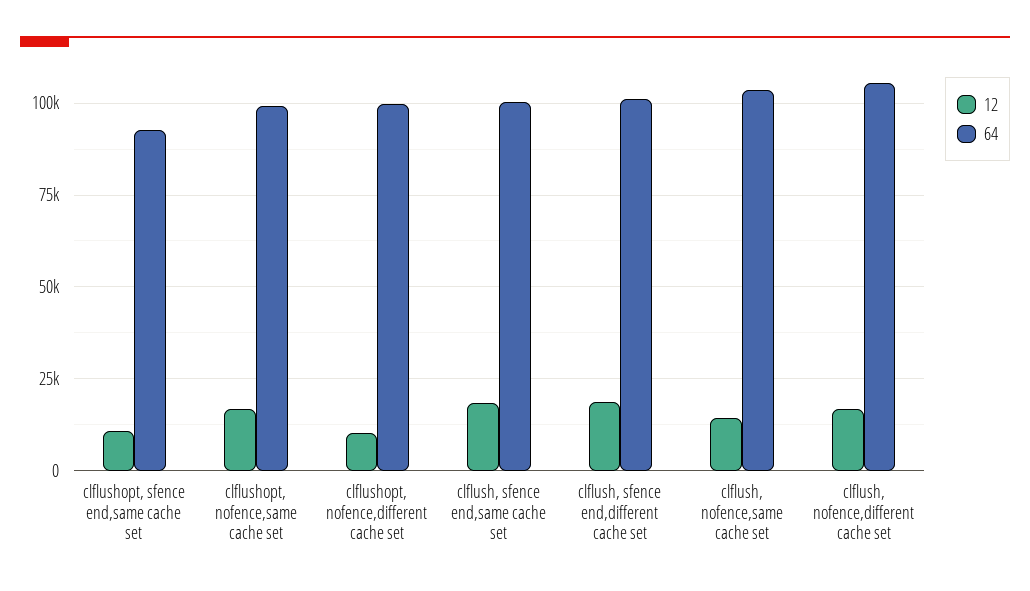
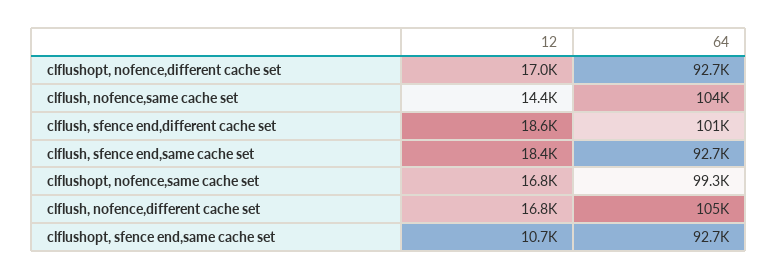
12, clflushopt, nofence,different cache set: 10000 -> 17000
64, clflushopt, nofence,different cache set: 100000 -> 92700
64, clflush, sfence end,same cache set: 100000 -> 92700

